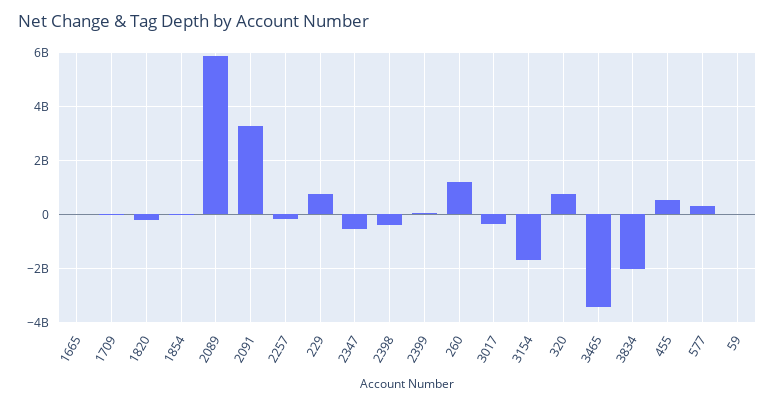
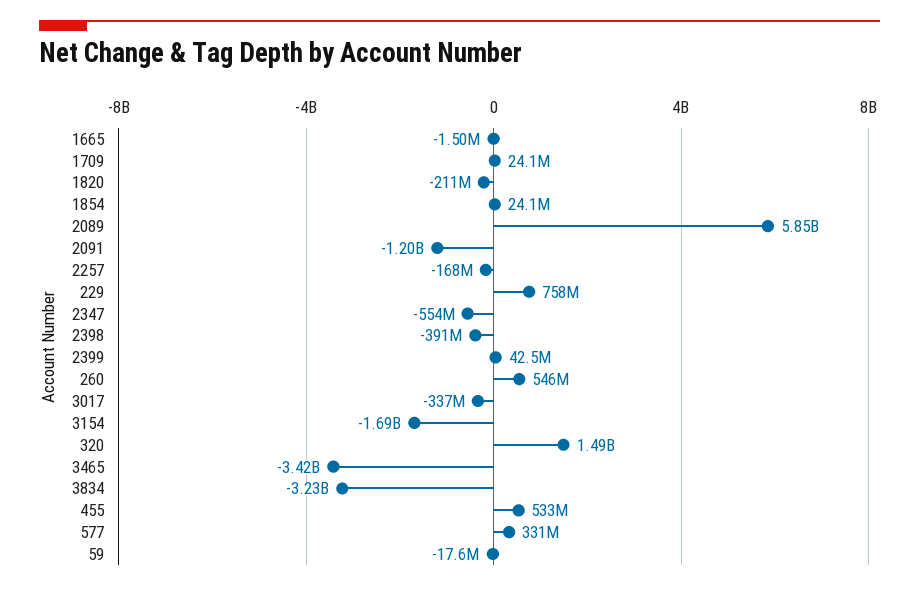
2091: 3250000000 -> -1200000000
260: 1250000000 -> 546000000
320: 750000000 -> 1490000000
3834: -2000000000 -> -3230000000

